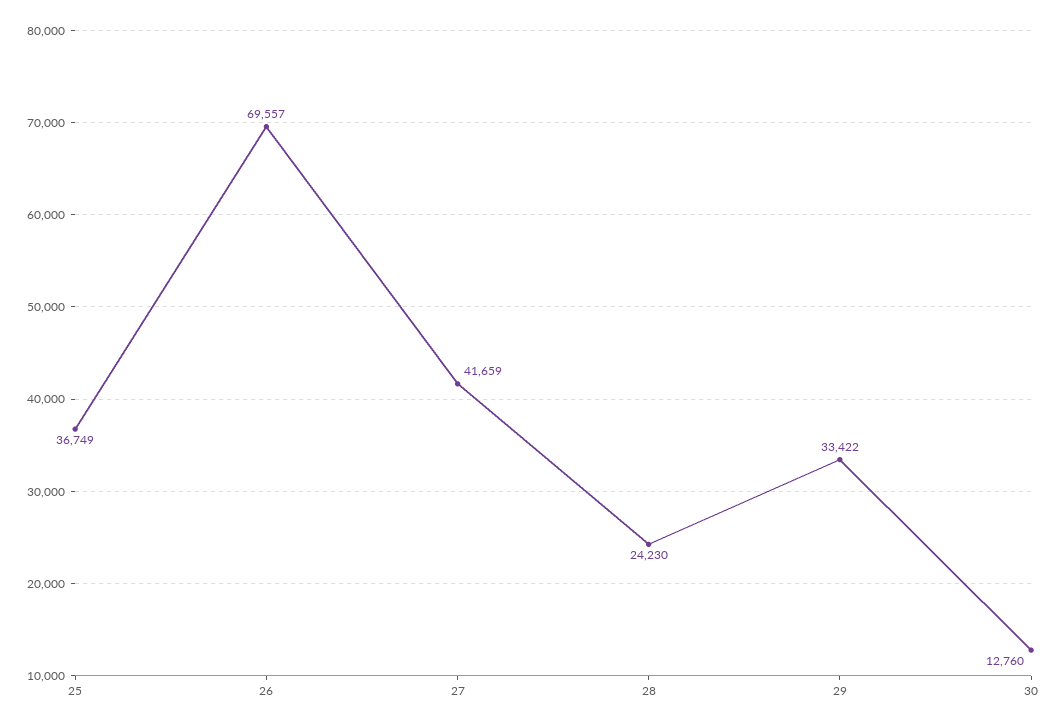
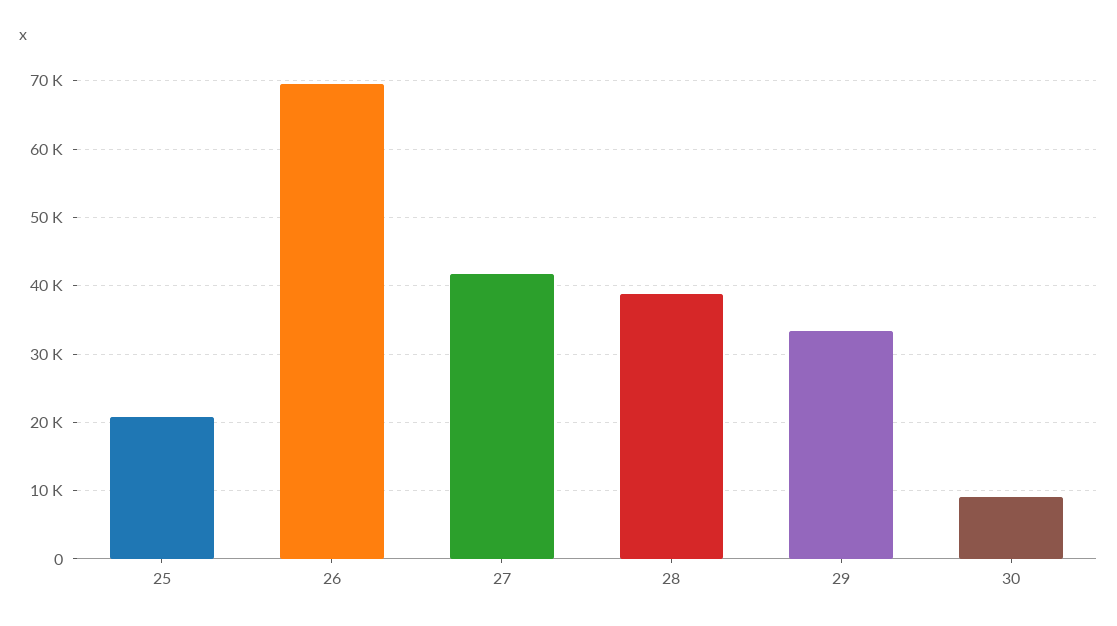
25: 36749 -> 21000
28: 24230 -> 39000
30: 12760 -> 9000

